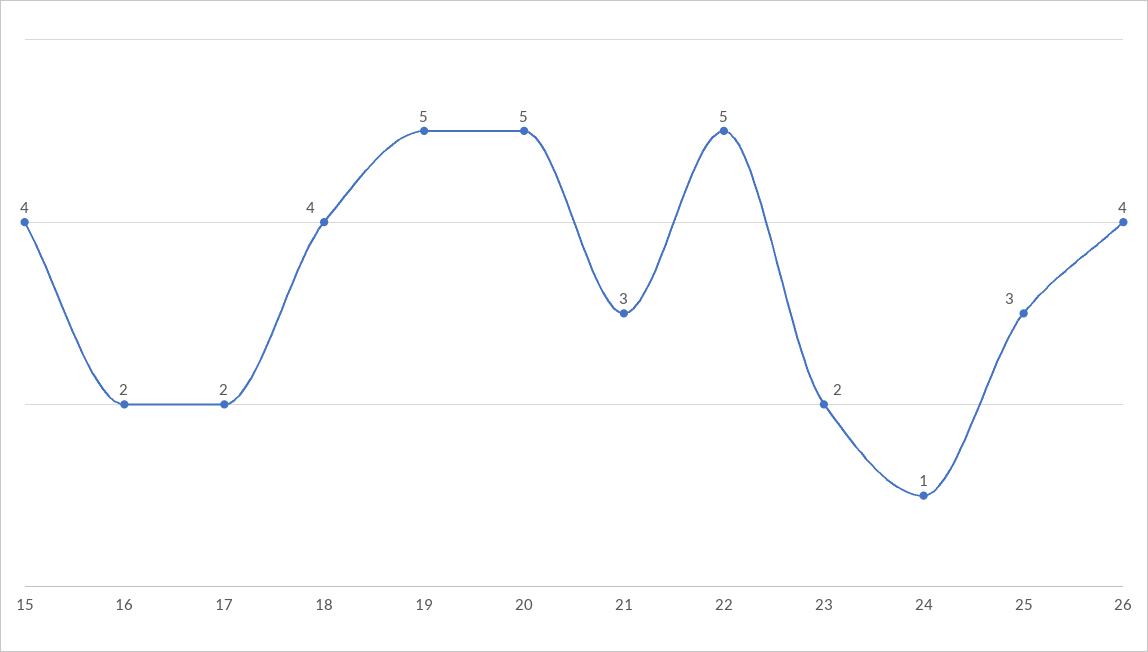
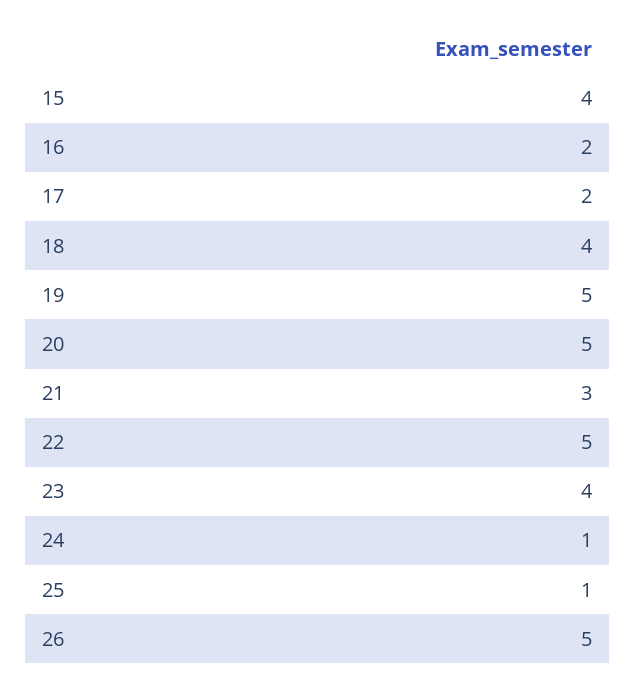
23: 2 -> 4
25: 3 -> 1
26: 4 -> 5

